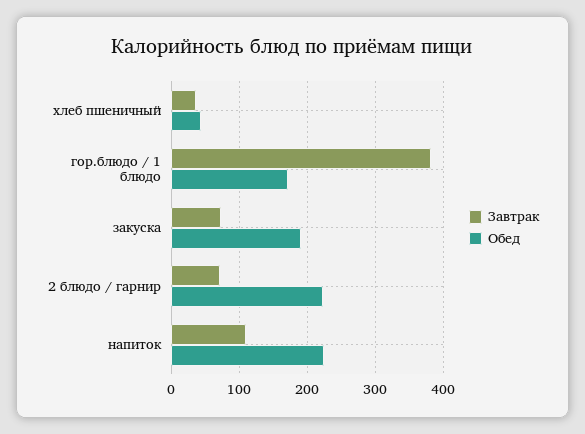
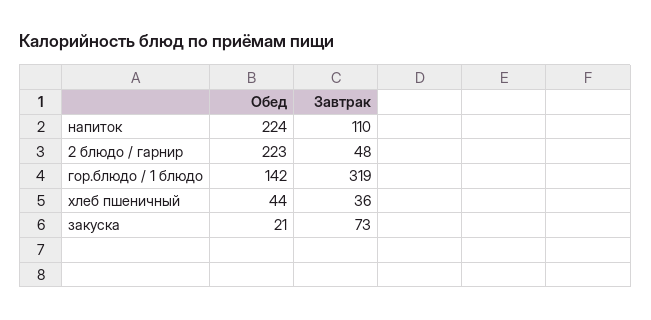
Завтрак, гор.блюдо / 1 блюдо: 380 -> 319
Обед, гор.блюдо / 1 блюдо: 170 -> 142
Обед, закуска: 190 -> 21
Завтрак, 2 блюдо / гарнир: 70 -> 48

